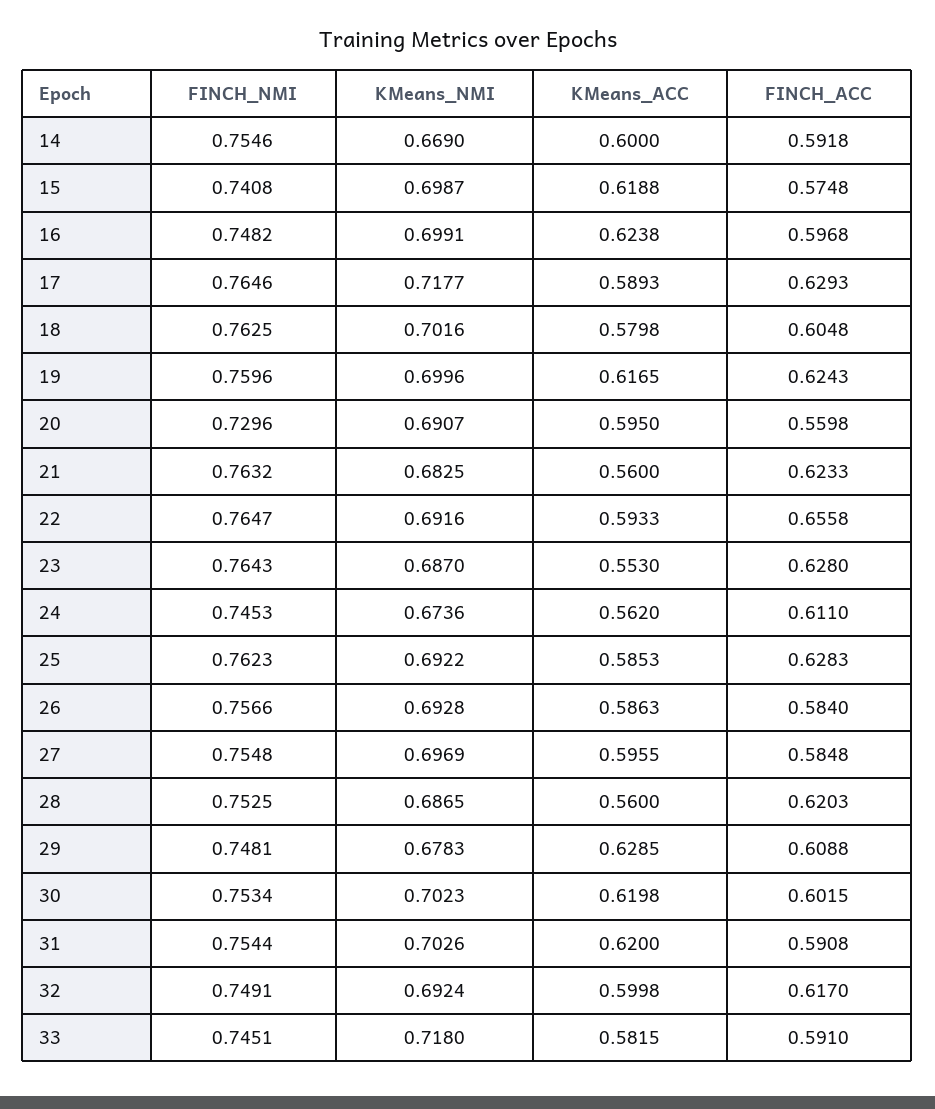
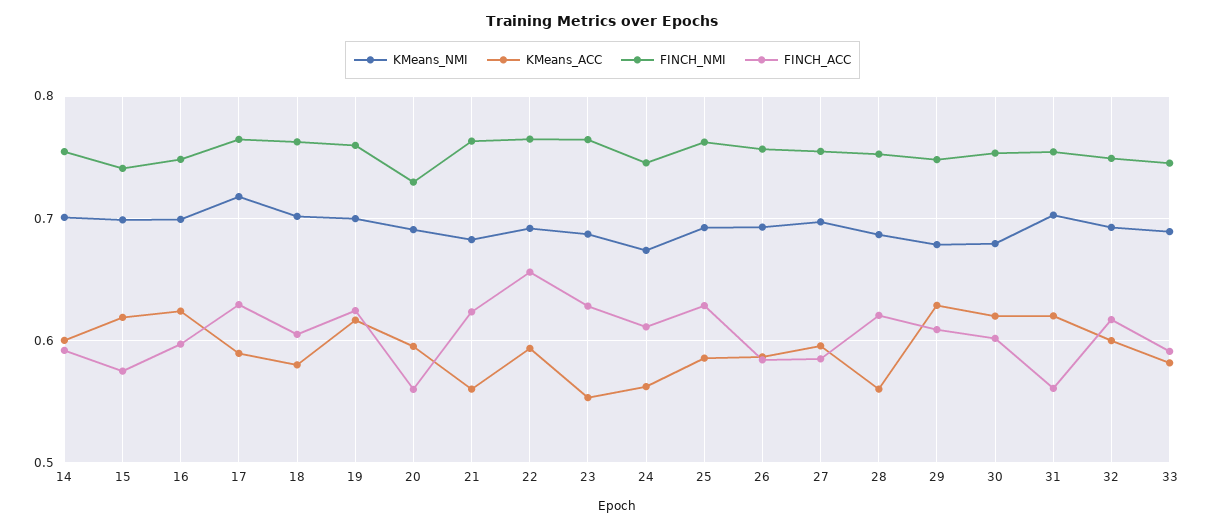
KMeans_NMI, 14: 0.669 -> 0.7
KMeans_NMI, 30: 0.7023 -> 0.68
FINCH_ACC, 31: 0.5908 -> 0.56
KMeans_NMI, 33: 0.718 -> 0.69

